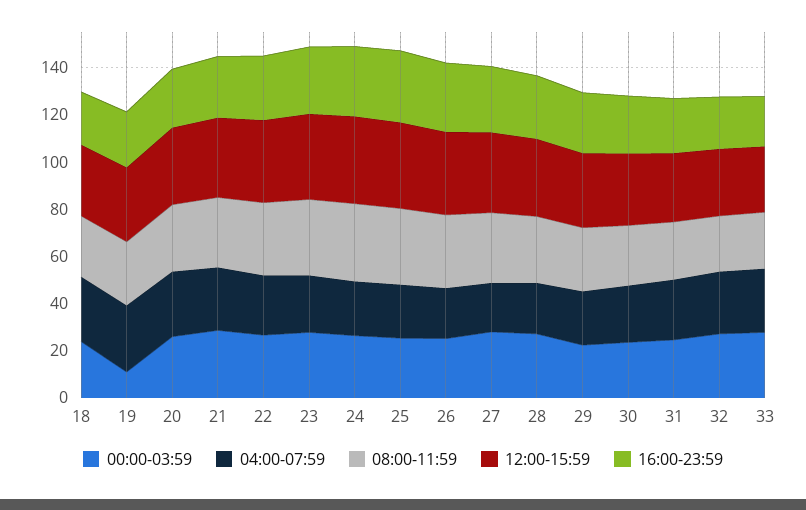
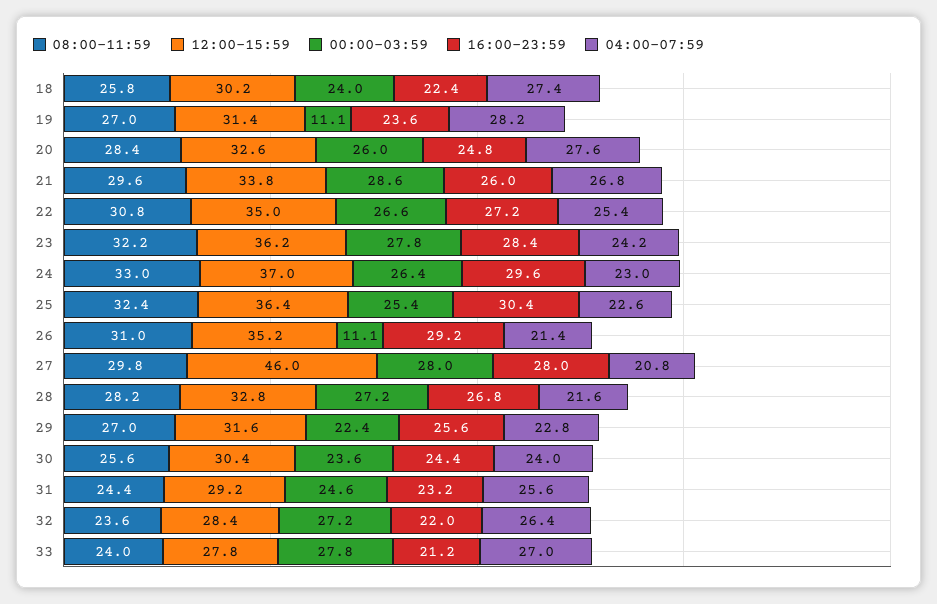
00:00-03:59, 26: 25 -> 11.1
12:00-15:59, 27: 35 -> 46

